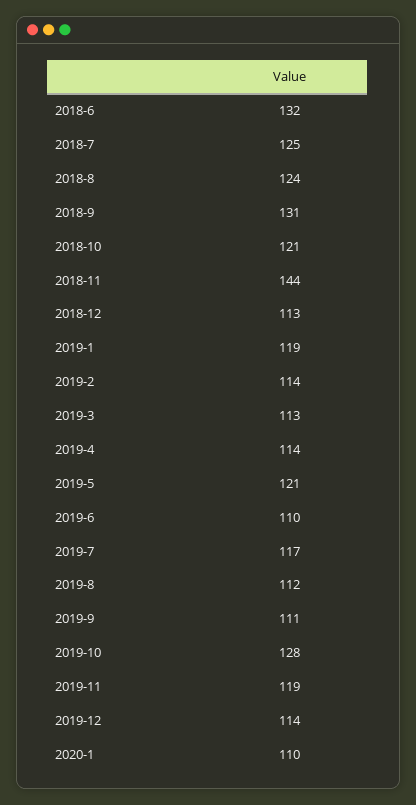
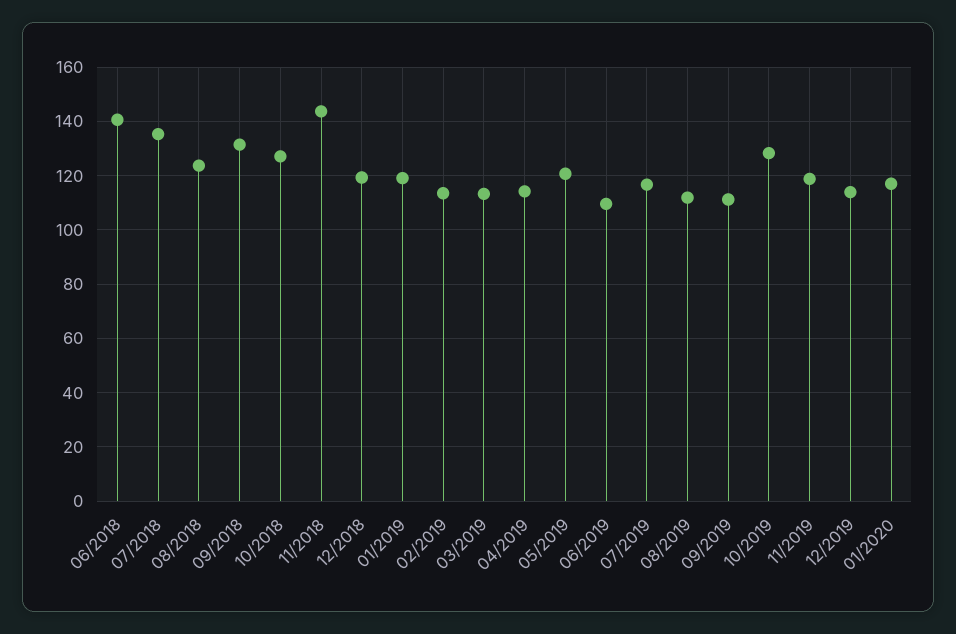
2018-6: 132 -> 140
2018-7: 125 -> 135
2018-10: 121 -> 127.5
2018-12: 113 -> 120
2020-1: 110 -> 117.5

